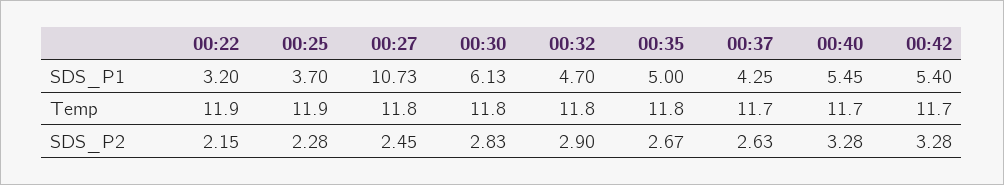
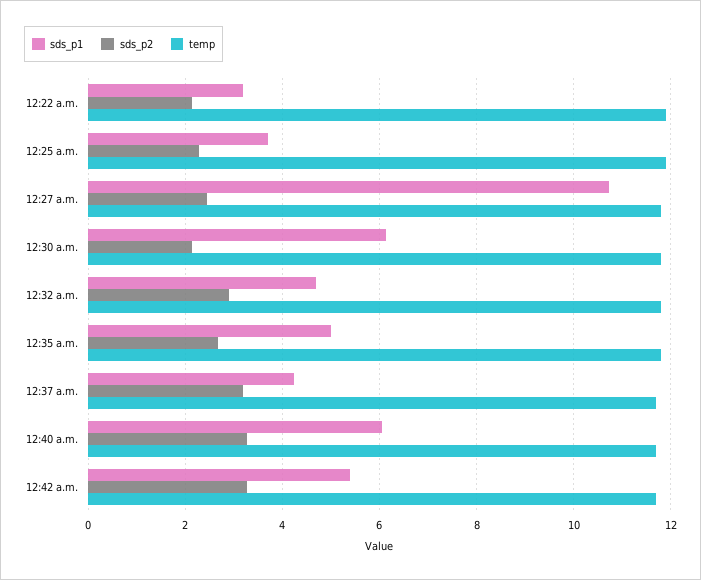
SDS_P1, 00:40: 5.45 -> 6
SDS_P2, 00:30: 2.83 -> 2.2
SDS_P2, 00:37: 2.63 -> 3.2

